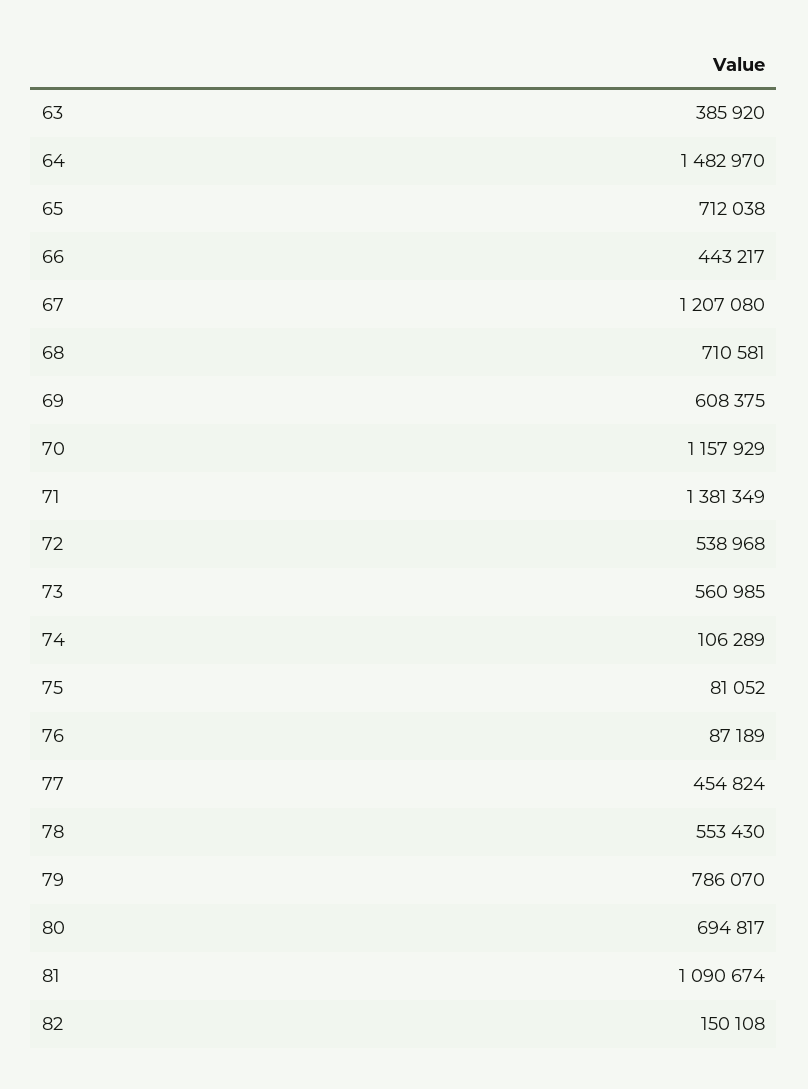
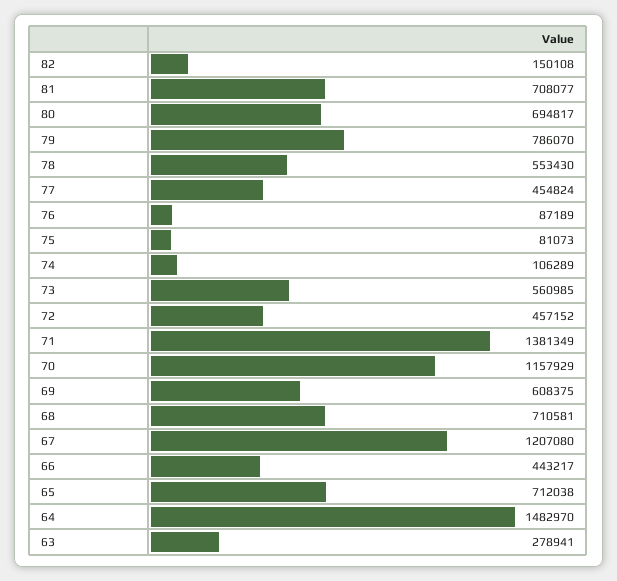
63: 385920 -> 278941
72: 538968 -> 457152
75: 81052 -> 81073
81: 1090674 -> 708077

